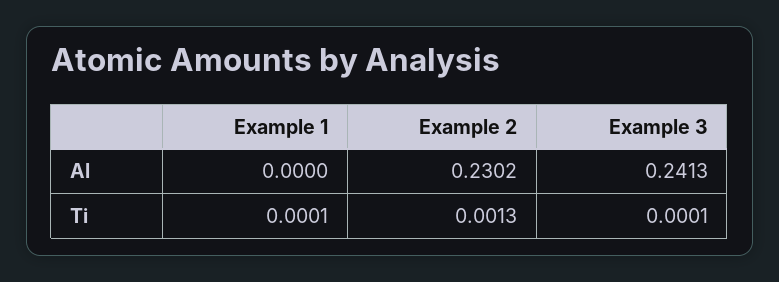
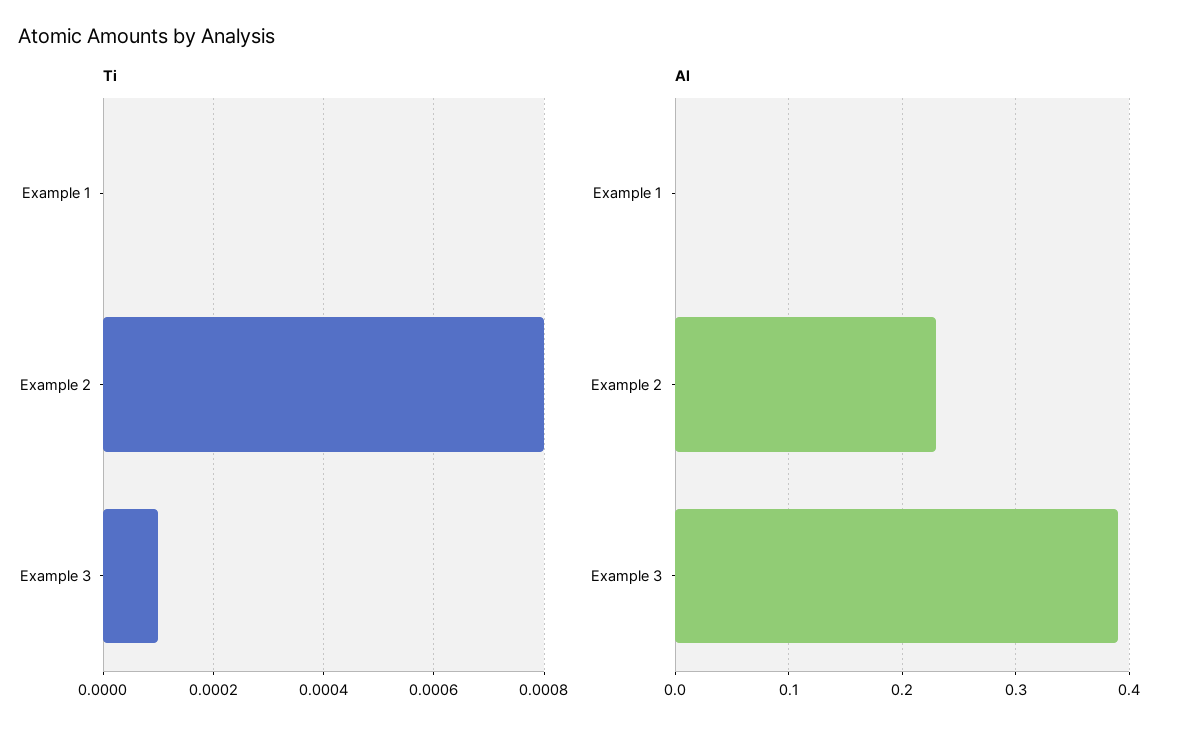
Al, Example 3: 0.2413 -> 0.39
Ti, Example 1: 0.0001 -> 0
Ti, Example 2: 0.0013 -> 0.0008

